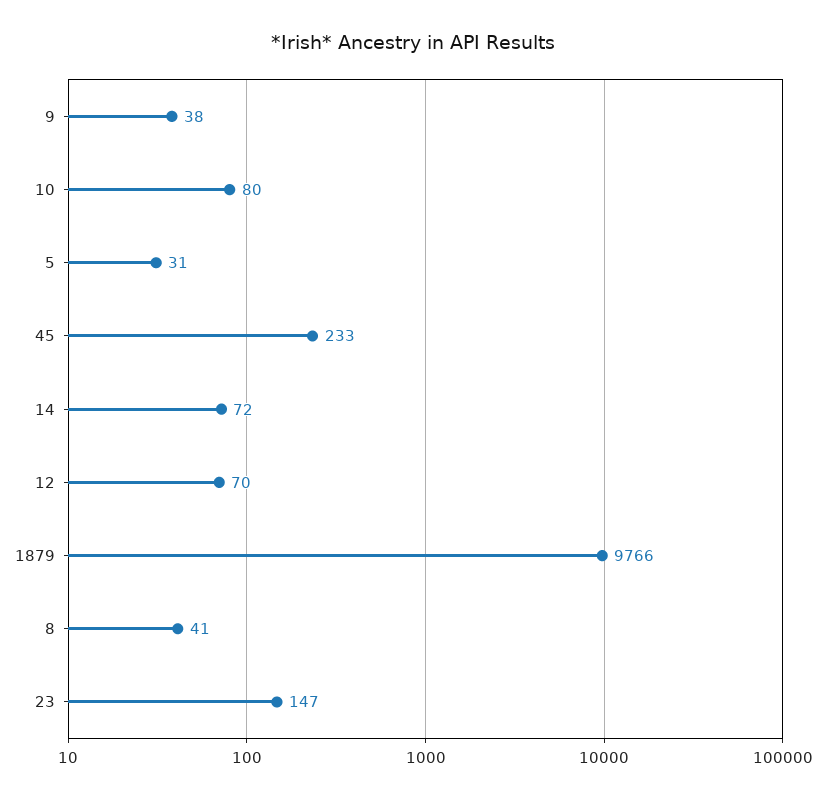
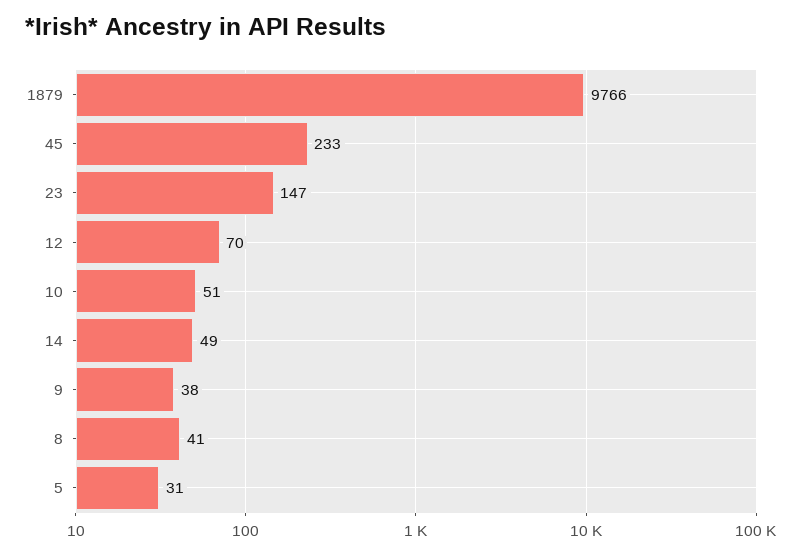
10: 80 -> 51
14: 72 -> 49

